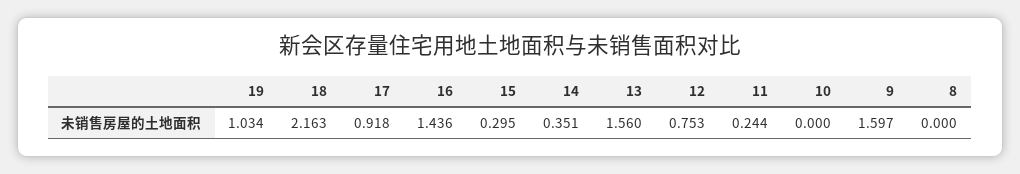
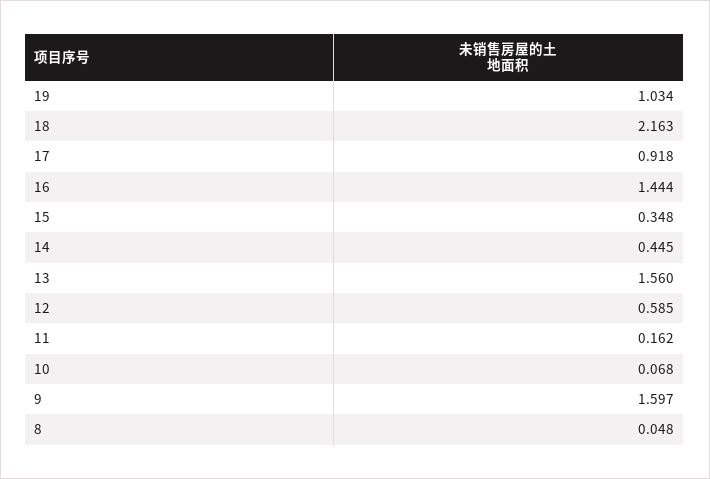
16: 1.436 -> 1.444
15: 0.295 -> 0.348
14: 0.351 -> 0.445
12: 0.753 -> 0.585
11: 0.244 -> 0.162
10: 0 -> 0.068
8: 0 -> 0.048

